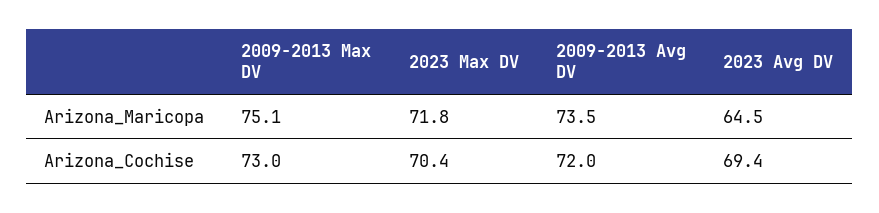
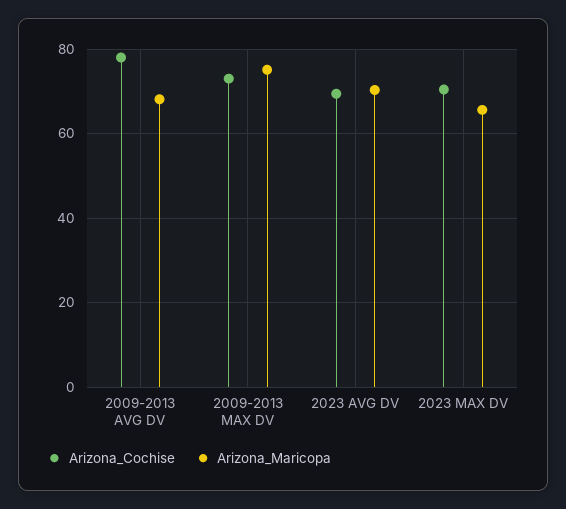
Arizona_Maricopa, 2023 Max DV: 71.8 -> 66
Arizona_Maricopa, 2009-2013 Avg DV: 73.5 -> 68
Arizona_Maricopa, 2023 Avg DV: 64.5 -> 70
Arizona_Cochise, 2009-2013 Avg DV: 72 -> 78

